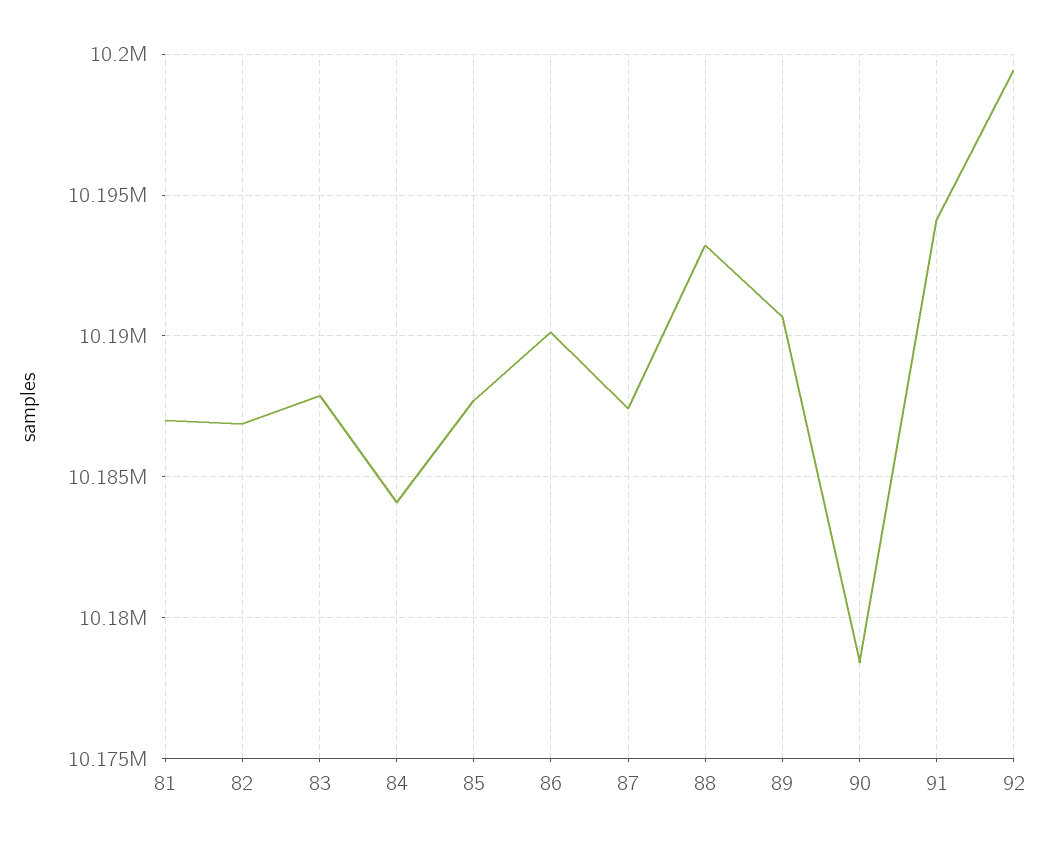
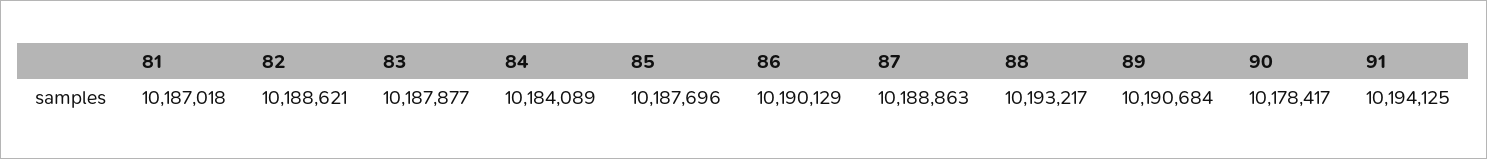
82: 10187000 -> 10188621
87: 10187500 -> 10188863
92: 10199500 -> none

